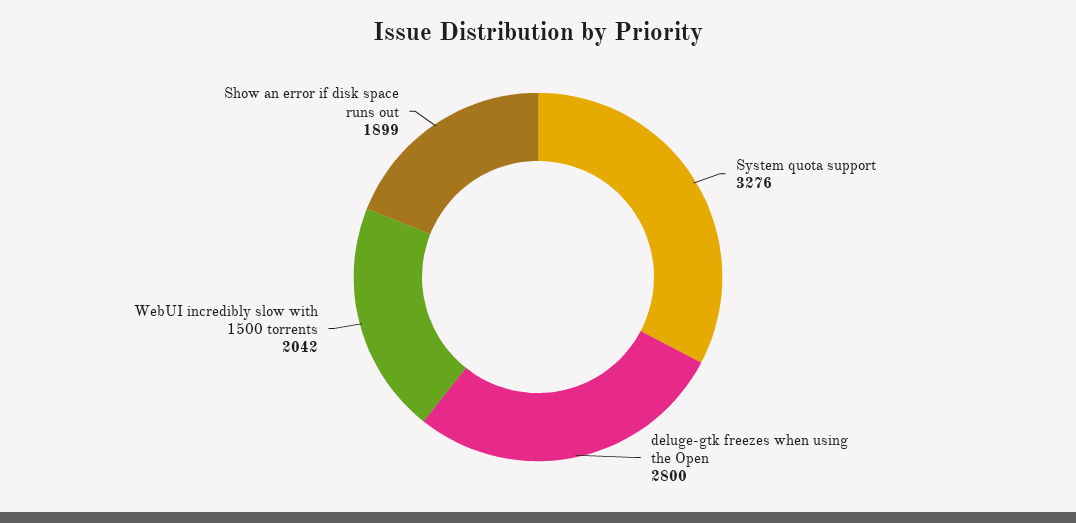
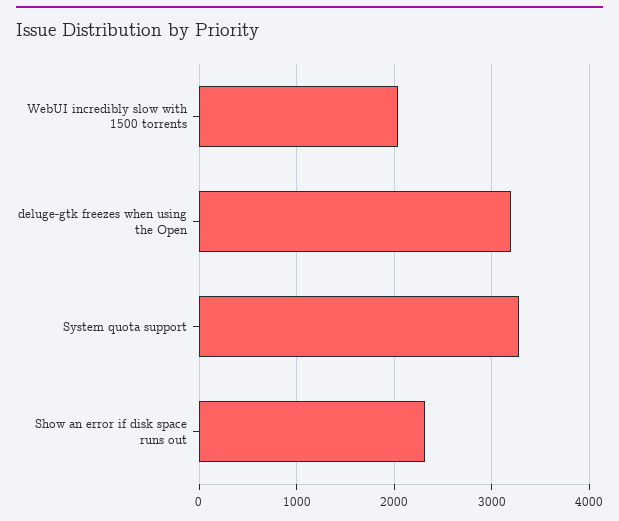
deluge-gtk freezes when using the Open: 2800 -> 3200
Show an error if disk space runs out: 1899 -> 2300

